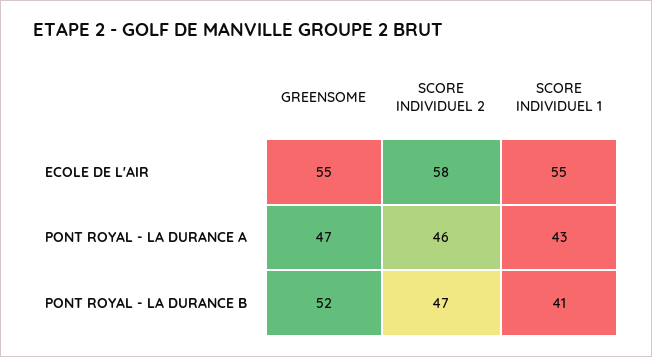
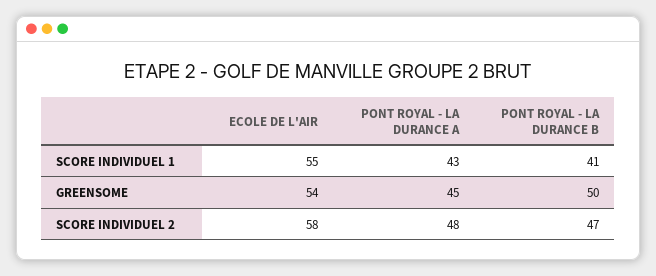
GREENSOME, ECOLE DE L'AIR: 55 -> 54
GREENSOME, PONT ROYAL - LA DURANCE A: 47 -> 45
SCORE INDIVIDUEL 2, PONT ROYAL - LA DURANCE A: 46 -> 48
GREENSOME, PONT ROYAL - LA DURANCE B: 52 -> 50

